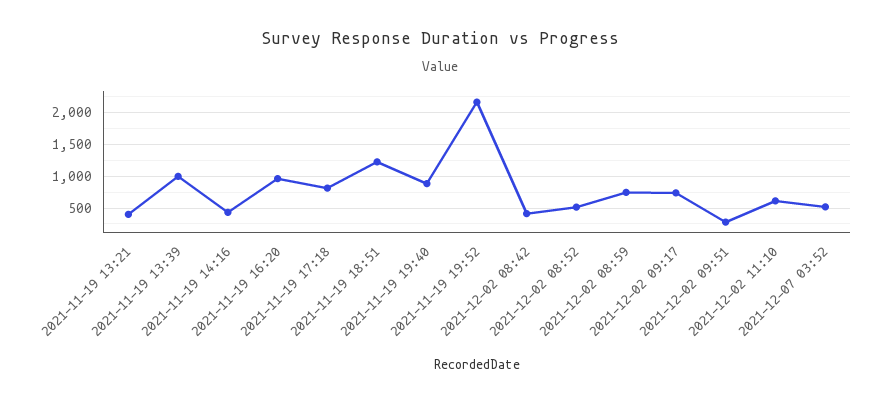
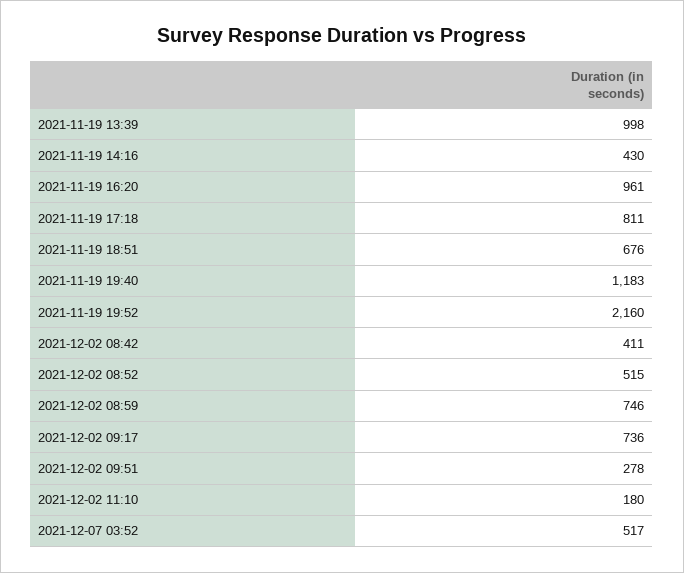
2021-11-19 13:21: 400 -> none
2021-11-19 18:51: 1200 -> 676
2021-11-19 19:40: 900 -> 1183
2021-12-02 11:10: 600 -> 180

